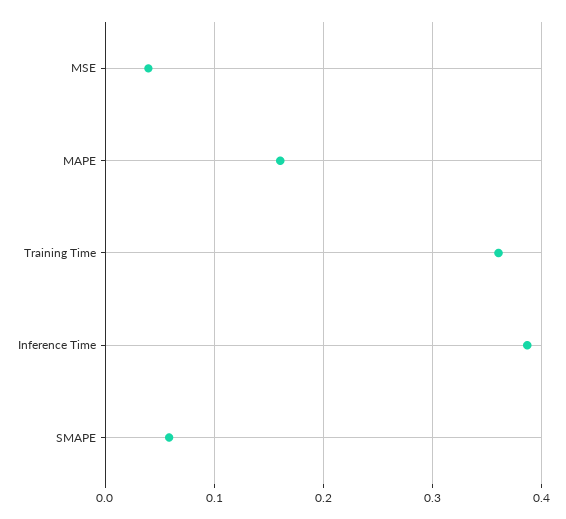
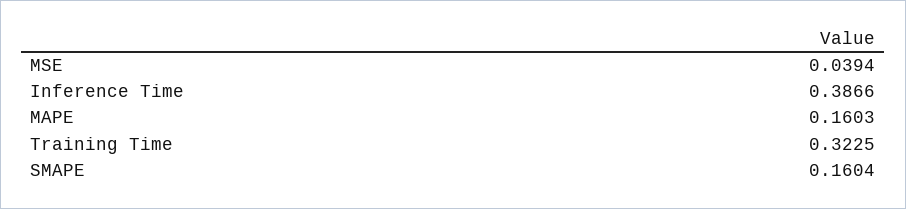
Training Time: 0.36 -> 0.3225
SMAPE: 0.06 -> 0.1604

